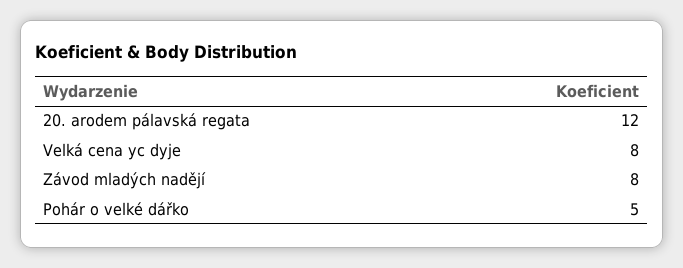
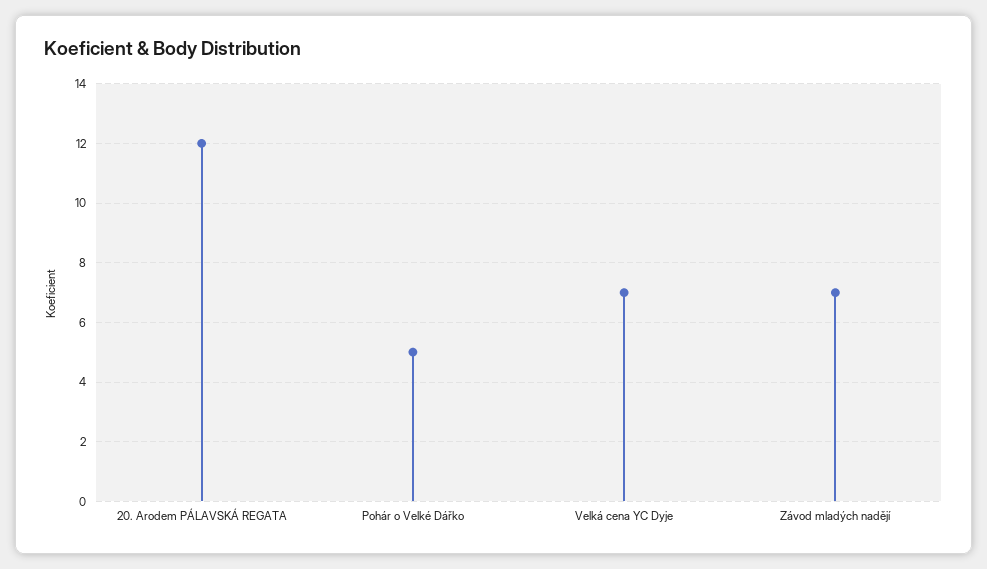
Velká cena yc dyje: 8 -> 7
Závod mladých nadějí: 8 -> 7

